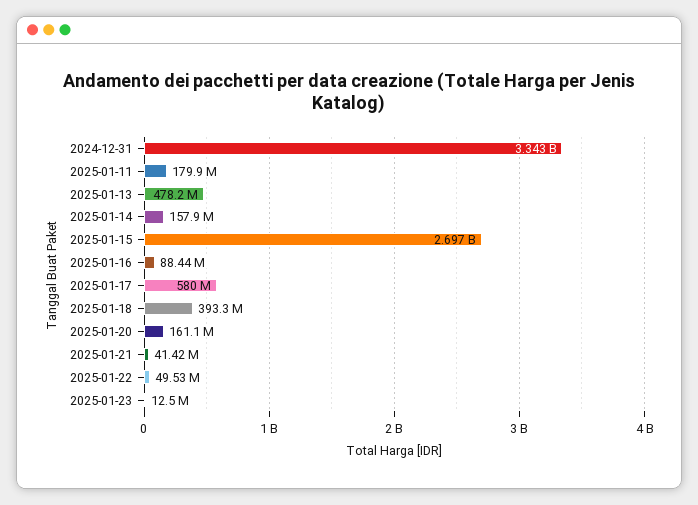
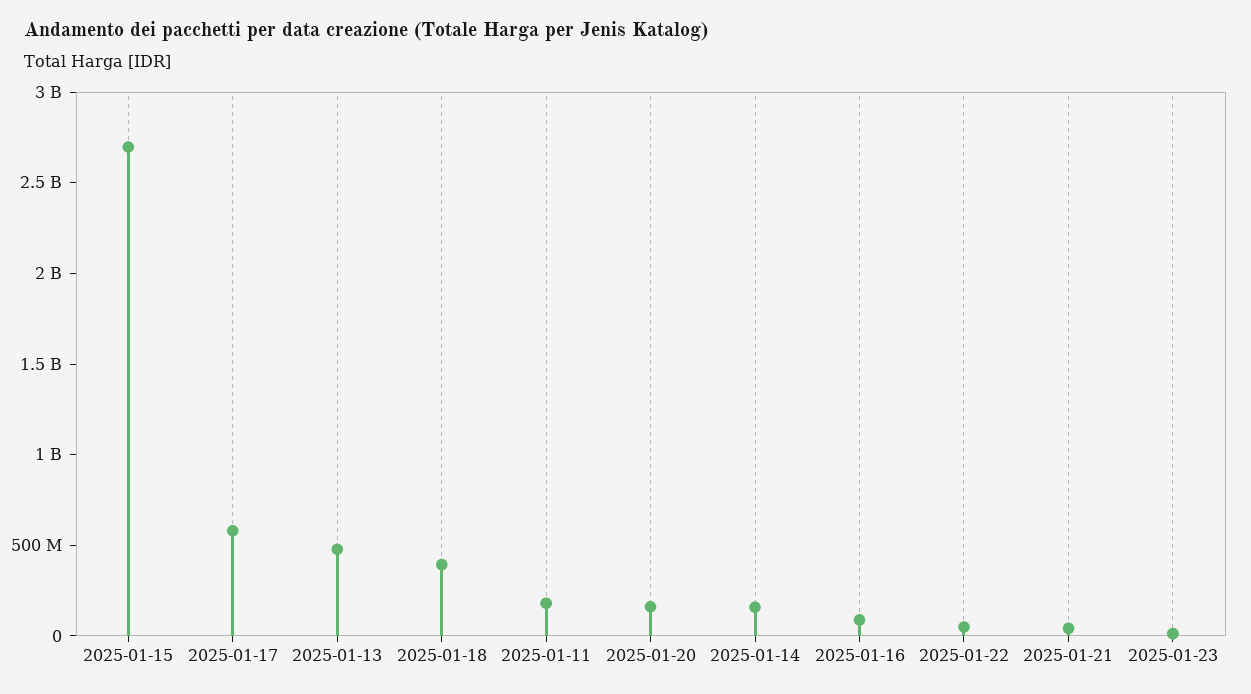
2024-12-31: 3343000000 -> none

